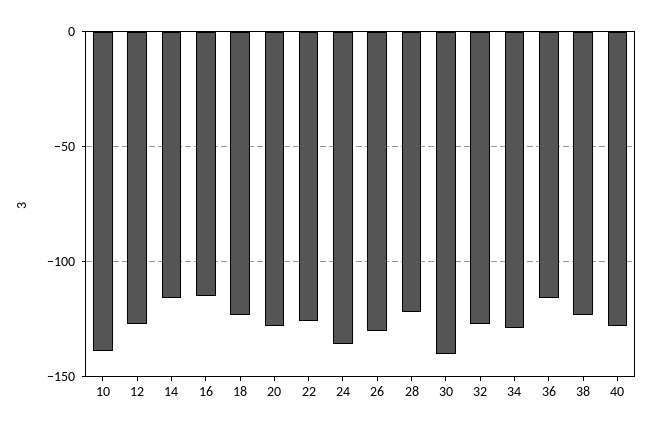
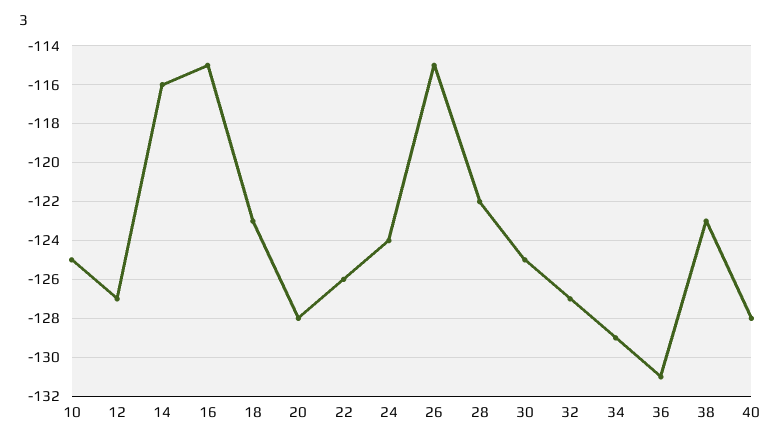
10: -140 -> -125
24: -135 -> -124
26: -130 -> -115
30: -140 -> -125
36: -115 -> -131

